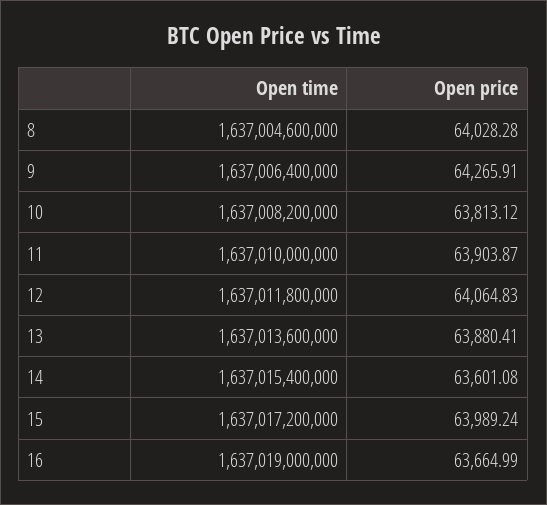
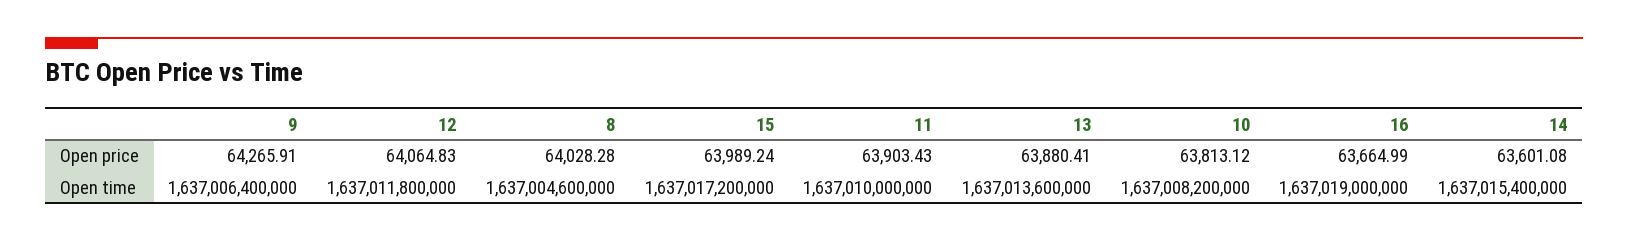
Open price, 11: 63903.87 -> 63903.43

